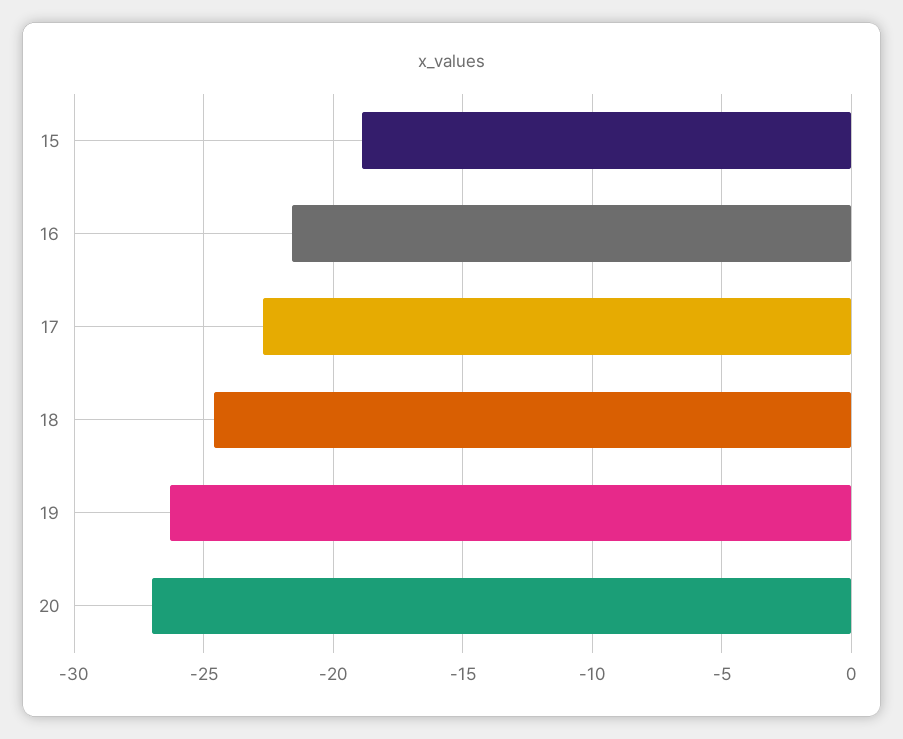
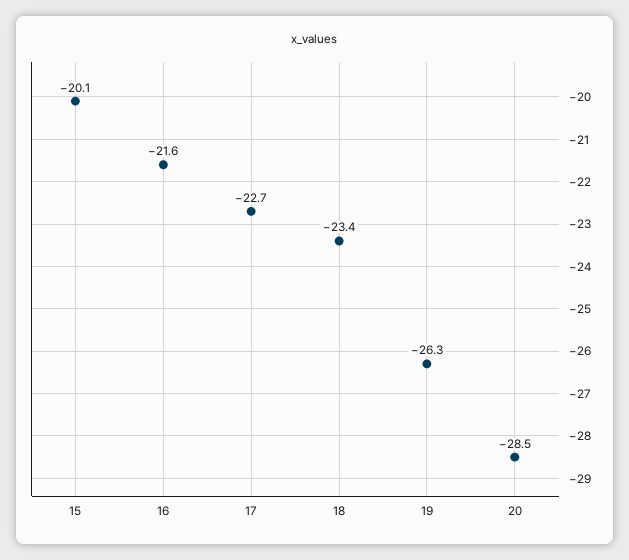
15: -19 -> -20.1
18: -24.5 -> -23.4
20: -27 -> -28.5

